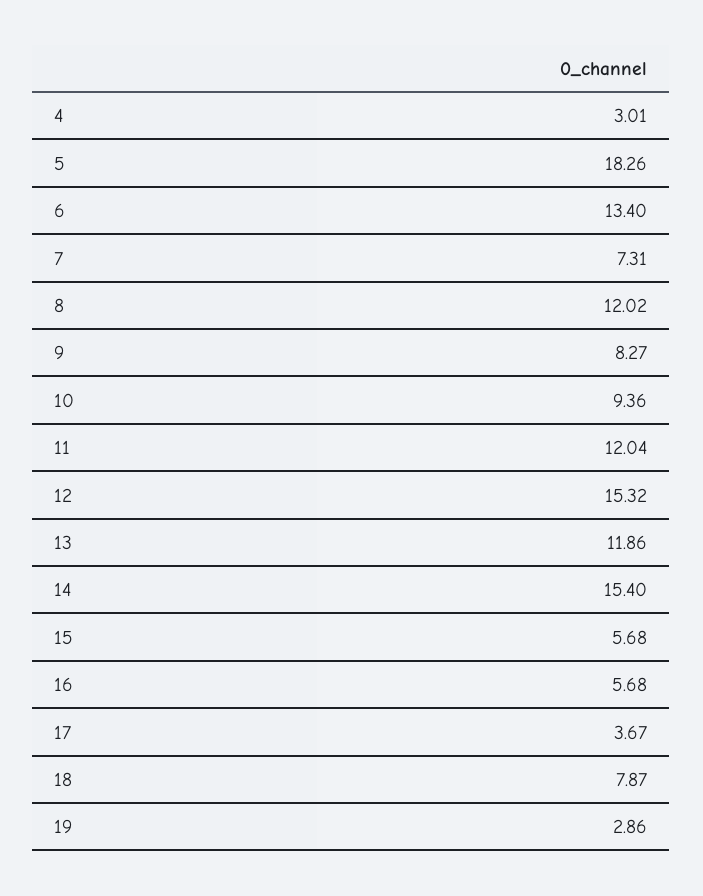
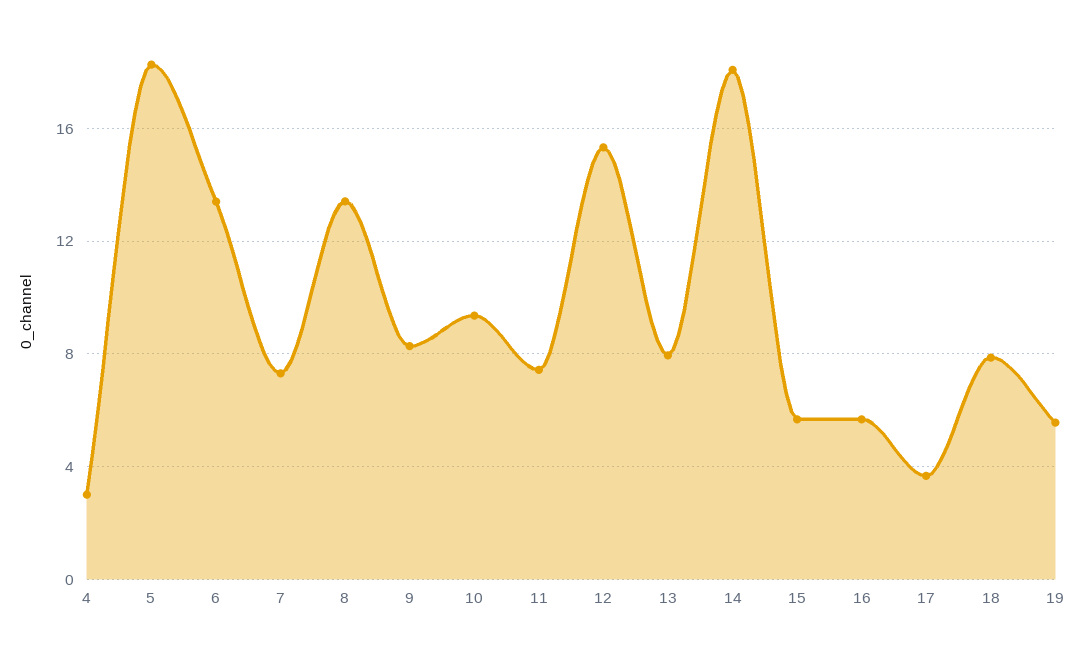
8: 12.02 -> 13.5
11: 12.04 -> 7.5
13: 11.86 -> 8
14: 15.4 -> 18
19: 2.86 -> 5.5

